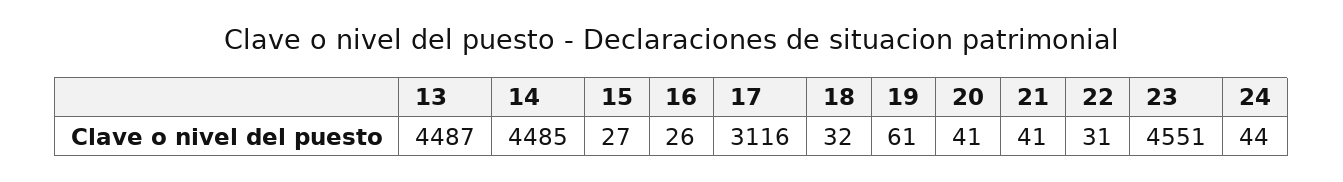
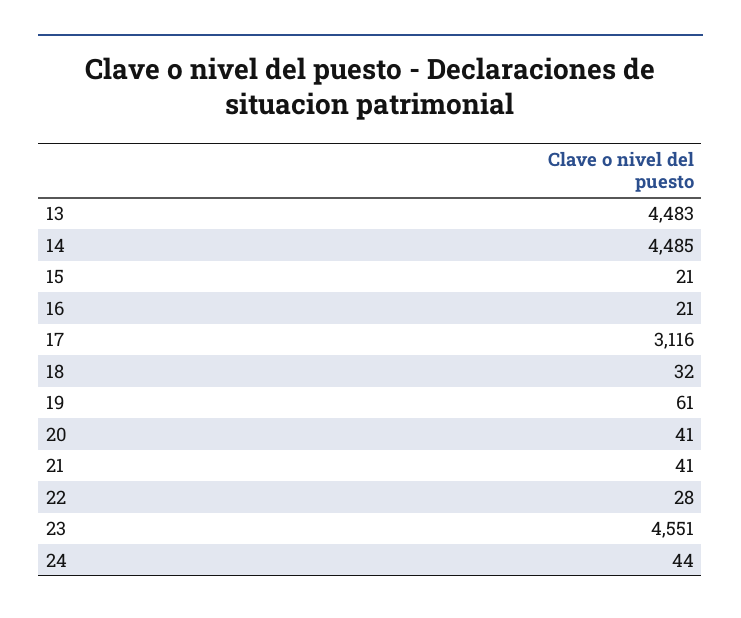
13: 4487 -> 4483
15: 27 -> 21
16: 26 -> 21
22: 31 -> 28

